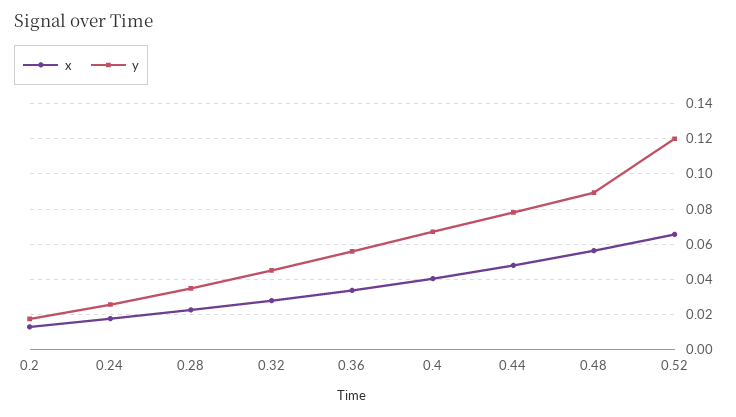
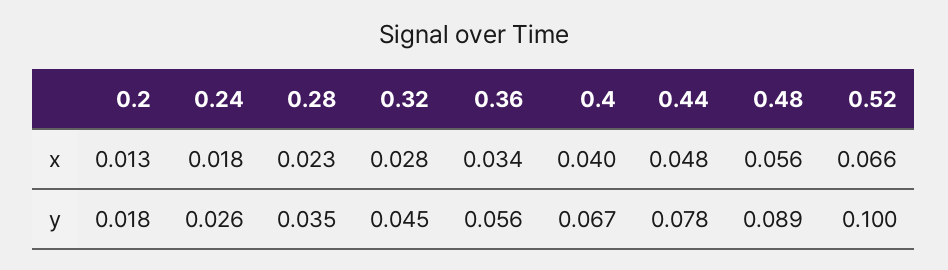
y, 0.52: 0.12 -> 0.1

